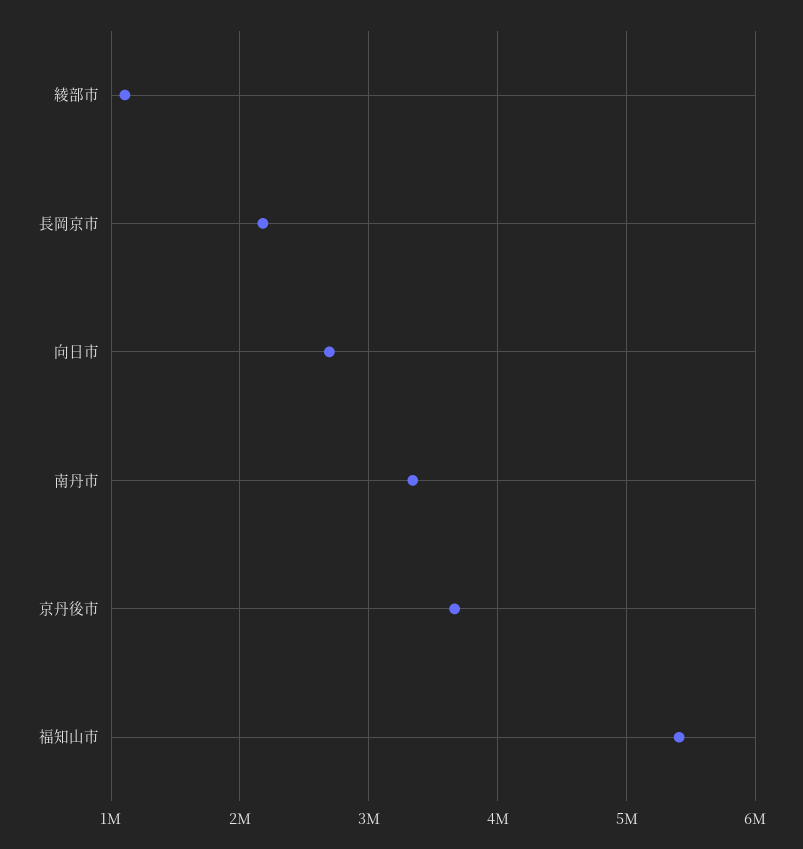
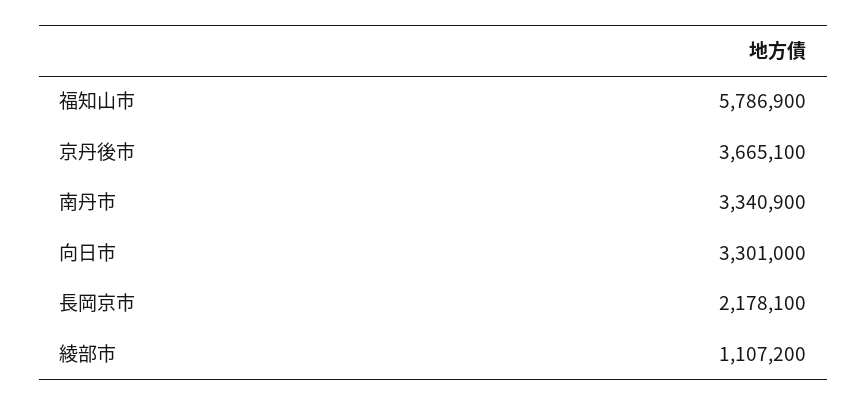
向日市: 2700000 -> 3301000
福知山市: 5400000 -> 5786900

